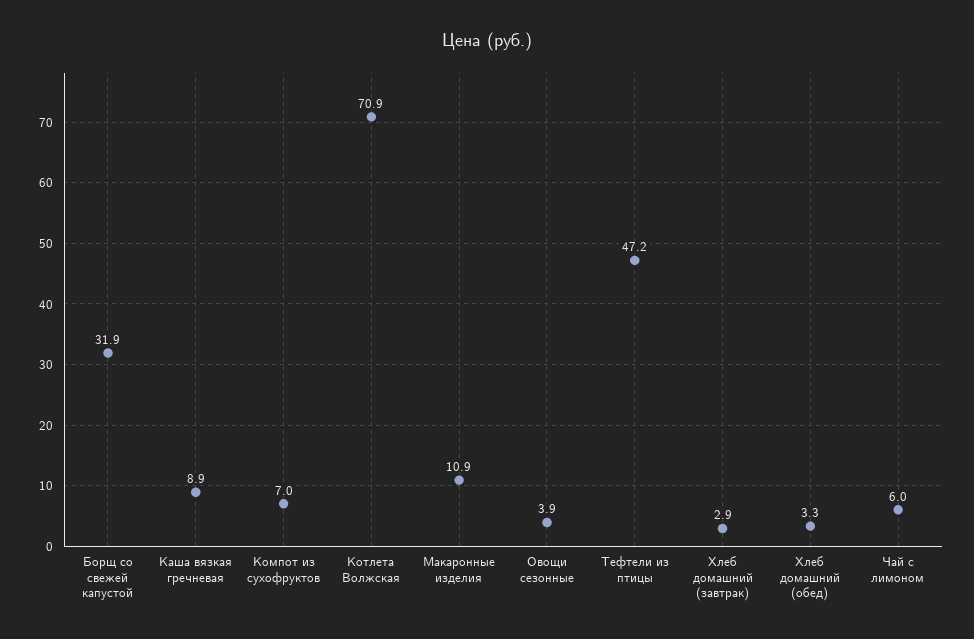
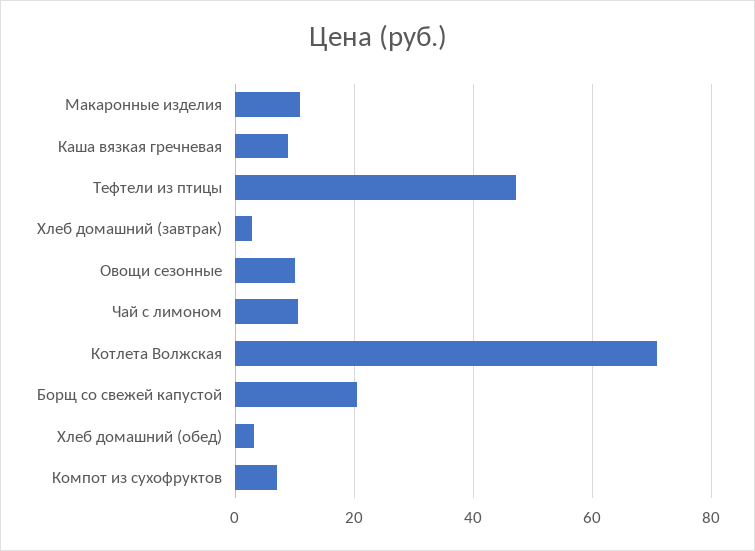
Борщ со свежей капустой: 31.9 -> 20
Овощи сезонные: 3.9 -> 10
Чай с лимоном: 6 -> 10

